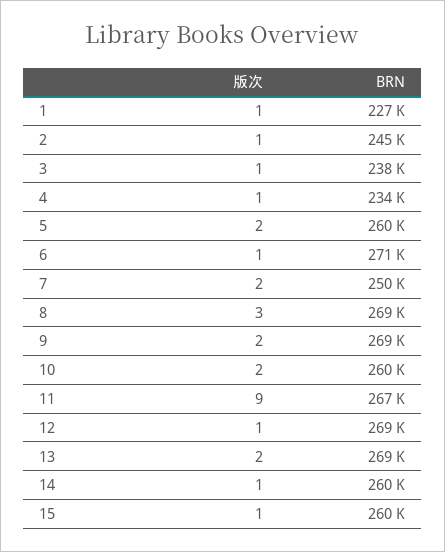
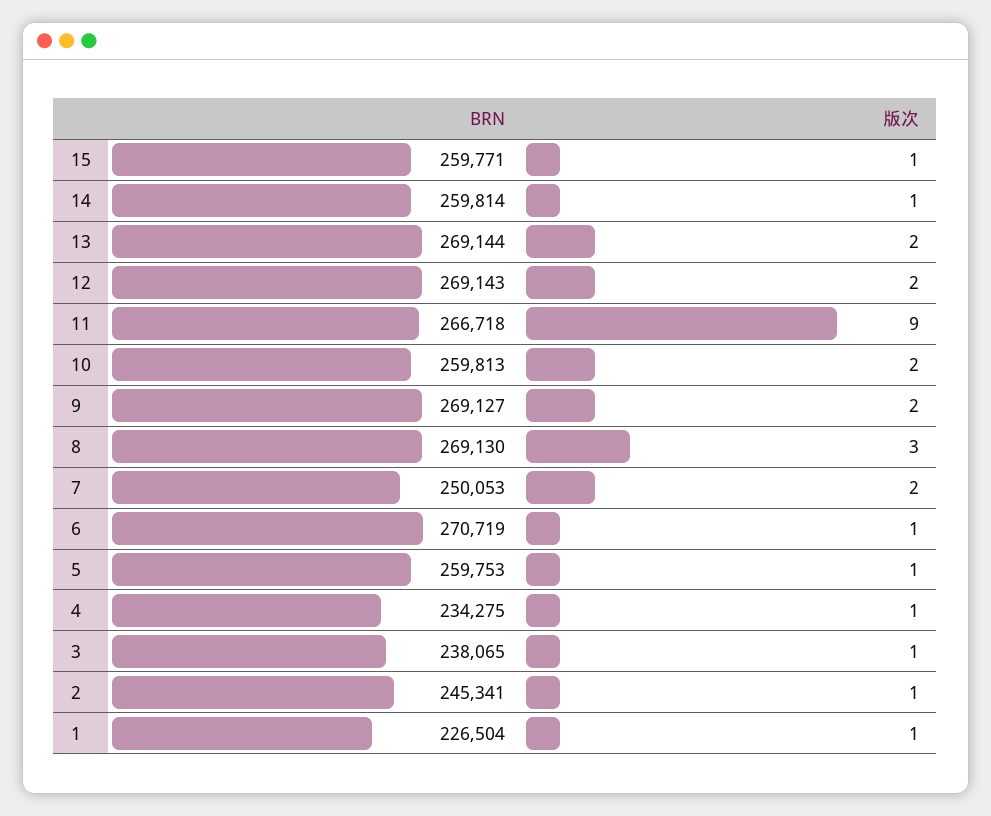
版次, 5: 2 -> 1
版次, 12: 1 -> 2

